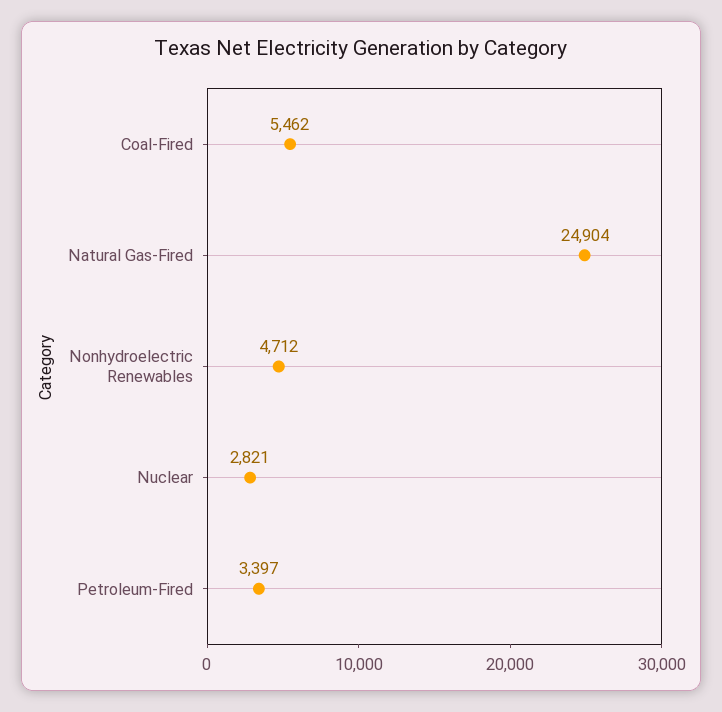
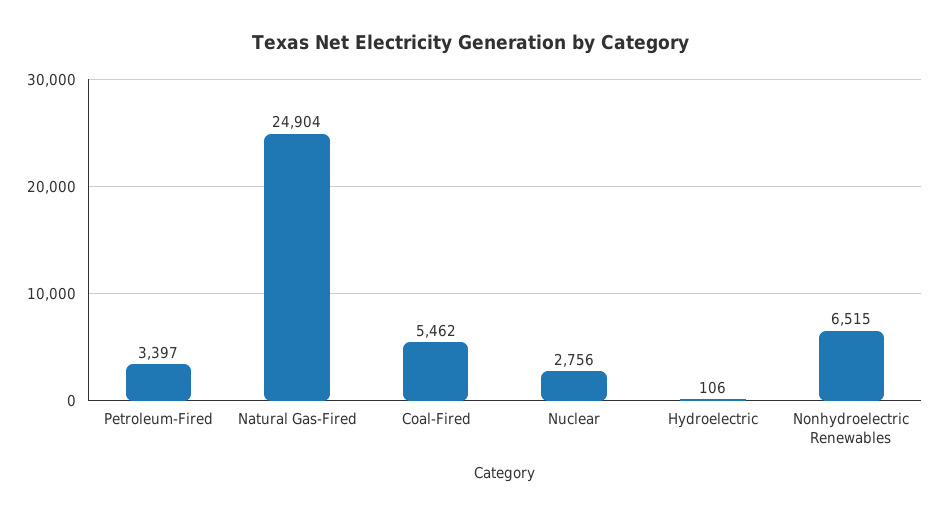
Nonhydroelectric Renewables: 4712 -> 6515
Nuclear: 2821 -> 2756
Hydroelectric: none -> 106

